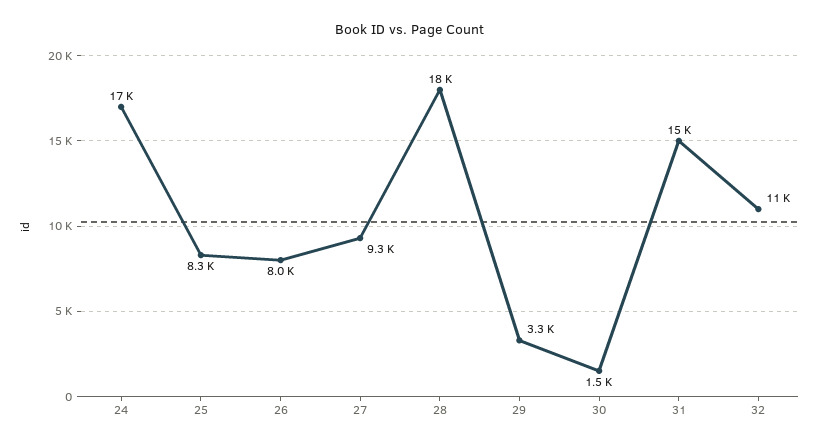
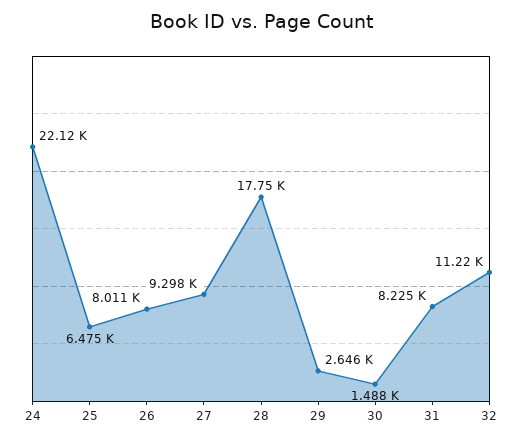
24: 17000 -> 22120
25: 8300 -> 6475
29: 3300 -> 2646
31: 15000 -> 8225

